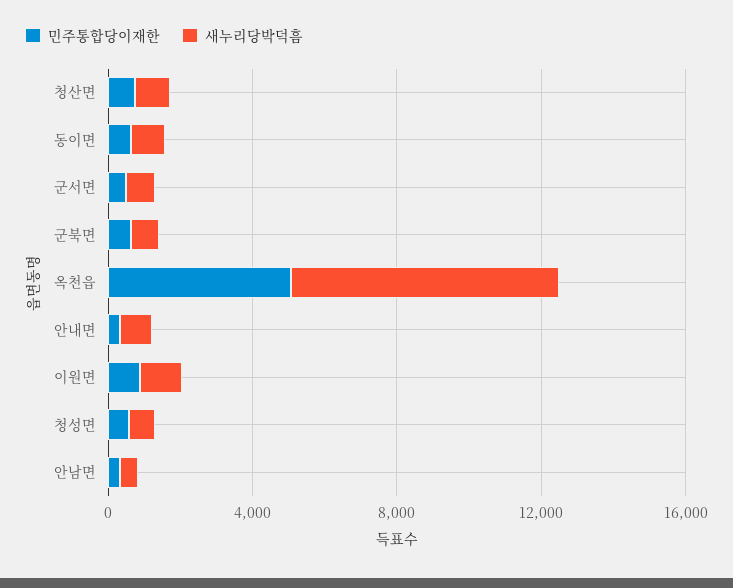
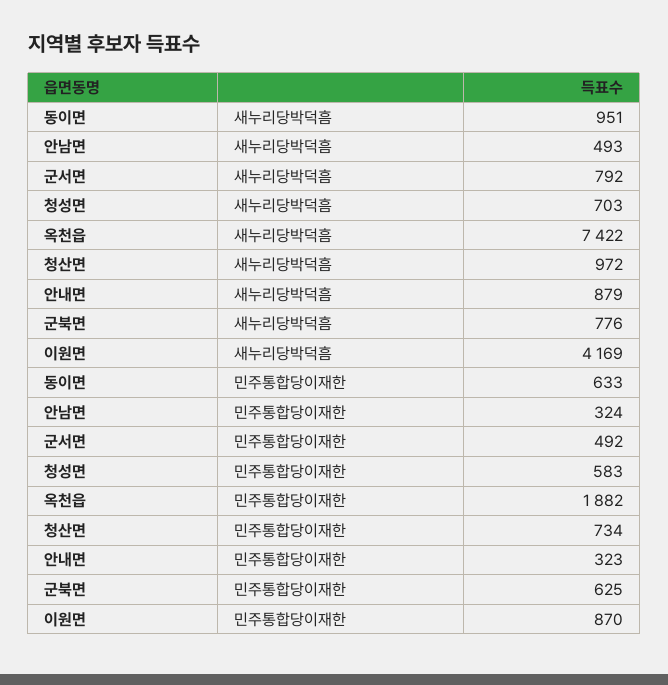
민주통합당이재한, 옥천읍: 5000 -> 1882
새누리당박덕흠, 이원면: 1000 -> 4169

